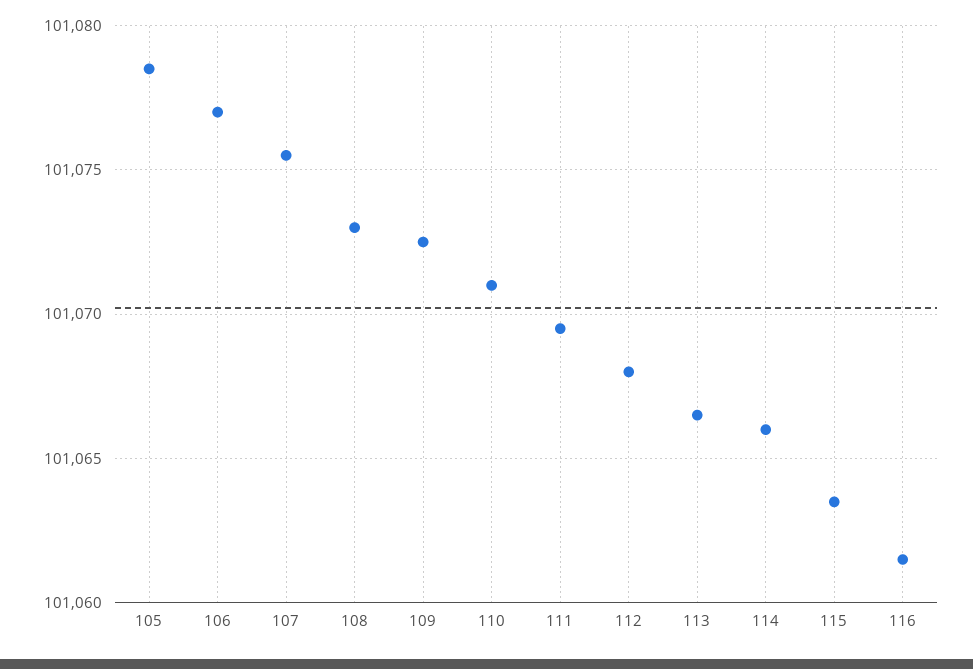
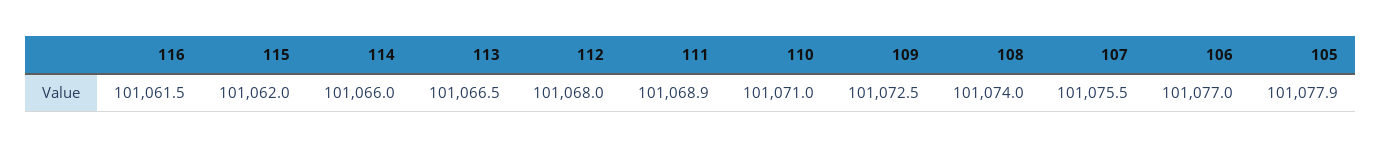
105: 101078.5 -> 101077.9
108: 101073 -> 101074
111: 101069.5 -> 101068.9
115: 101063.5 -> 101062

